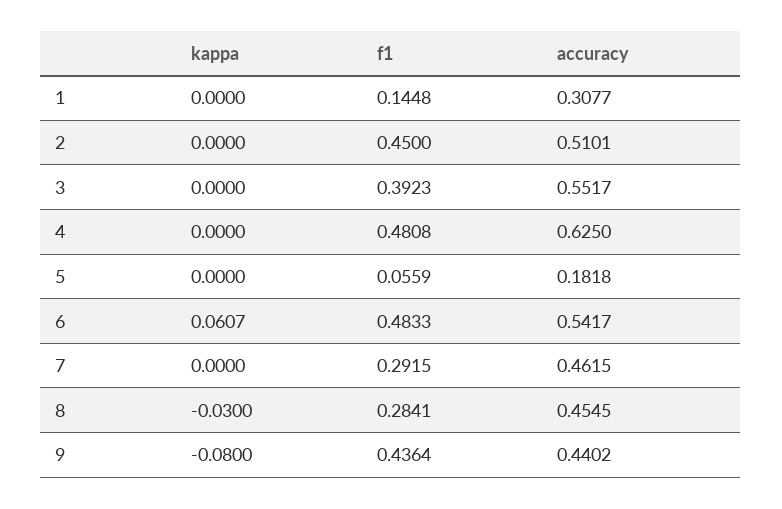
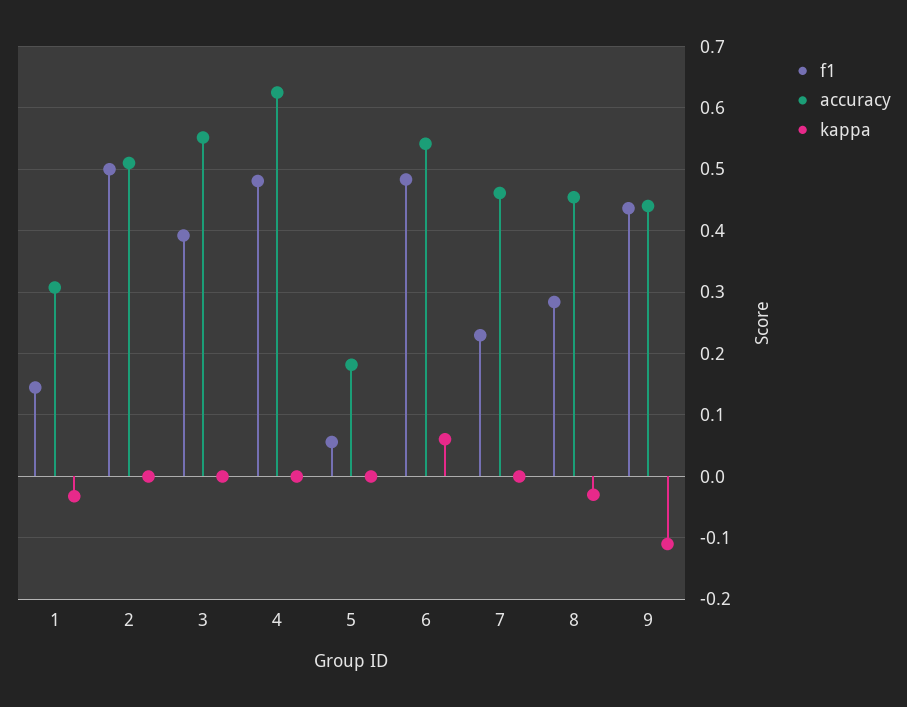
kappa, 1: 0 -> -0.03
f1, 2: 0.45 -> 0.5
f1, 7: 0.2915 -> 0.23
kappa, 9: -0.08 -> -0.11

